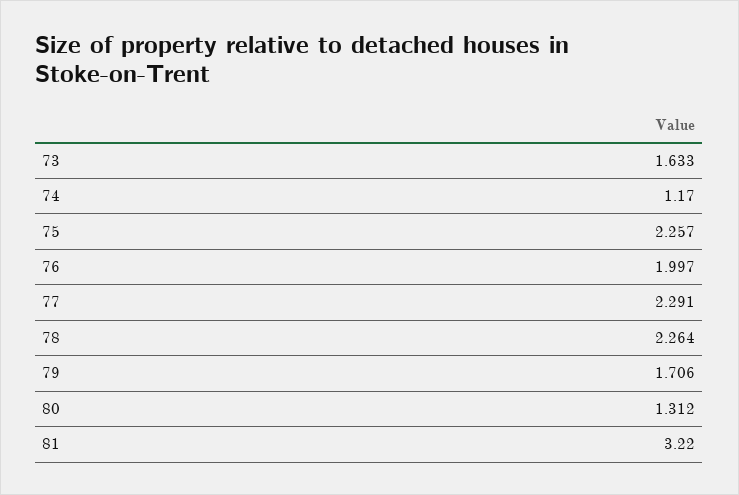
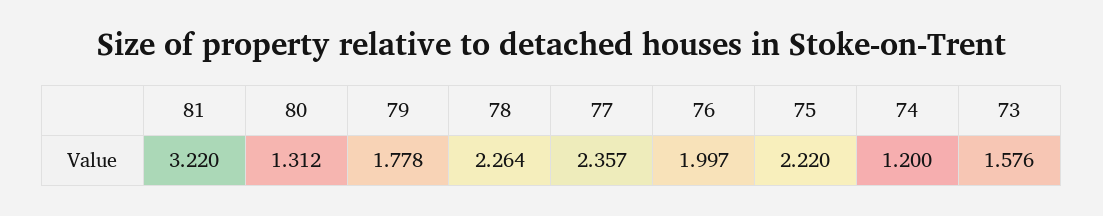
73: 1.633 -> 1.576
74: 1.17 -> 1.2
75: 2.257 -> 2.22
77: 2.291 -> 2.357
79: 1.706 -> 1.778

